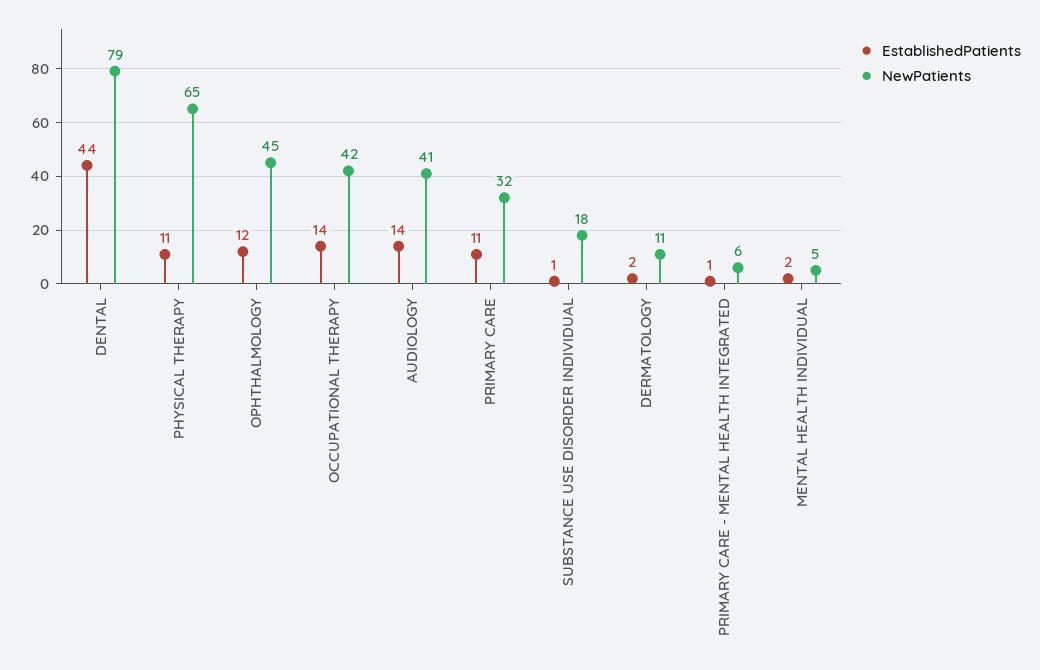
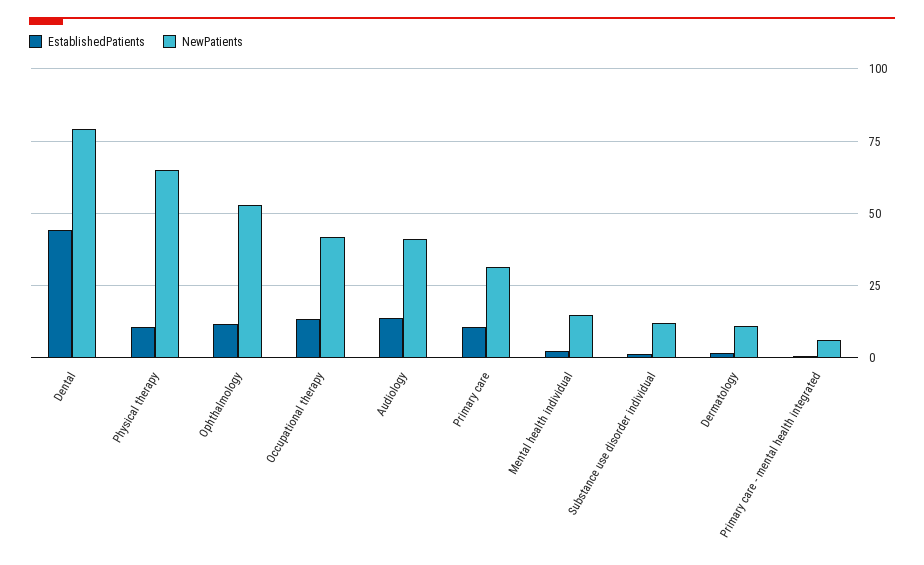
NewPatients, OPHTHALMOLOGY: 45 -> 52.5
NewPatients, SUBSTANCE USE DISORDER INDIVIDUAL: 18 -> 12.5
NewPatients, MENTAL HEALTH INDIVIDUAL: 5 -> 15

